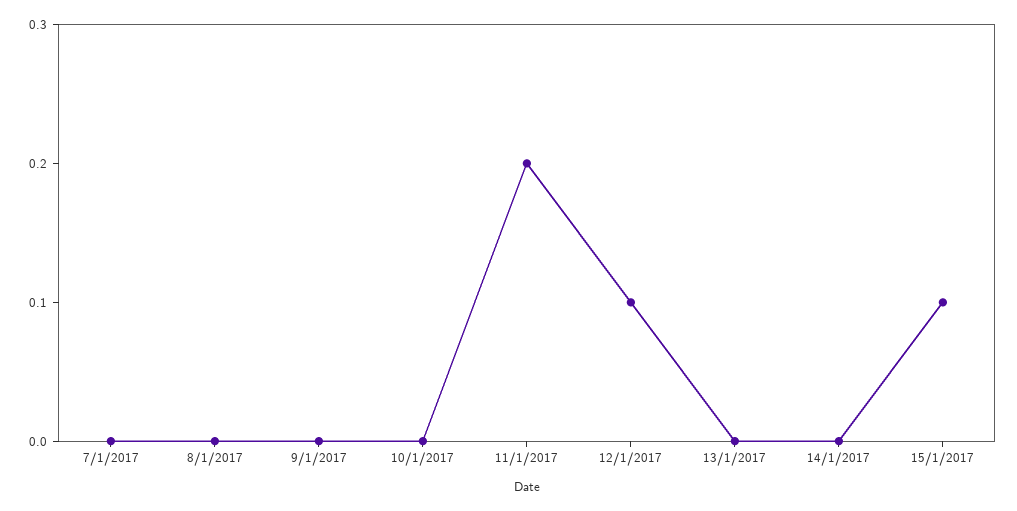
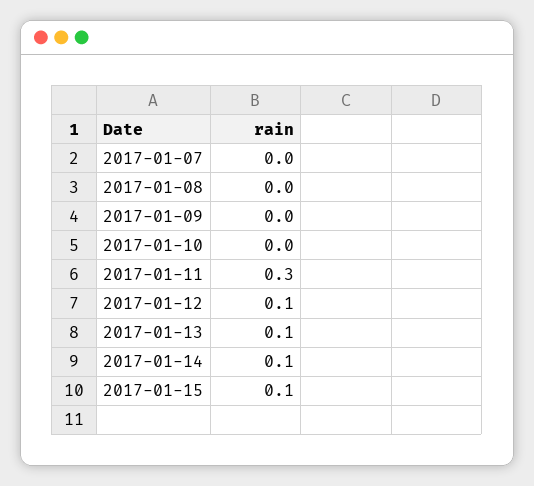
11/1/2017: 0.2 -> 0.3
13/1/2017: 0 -> 0.1
14/1/2017: 0 -> 0.1

